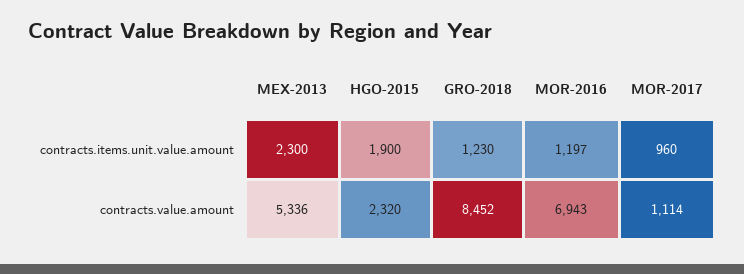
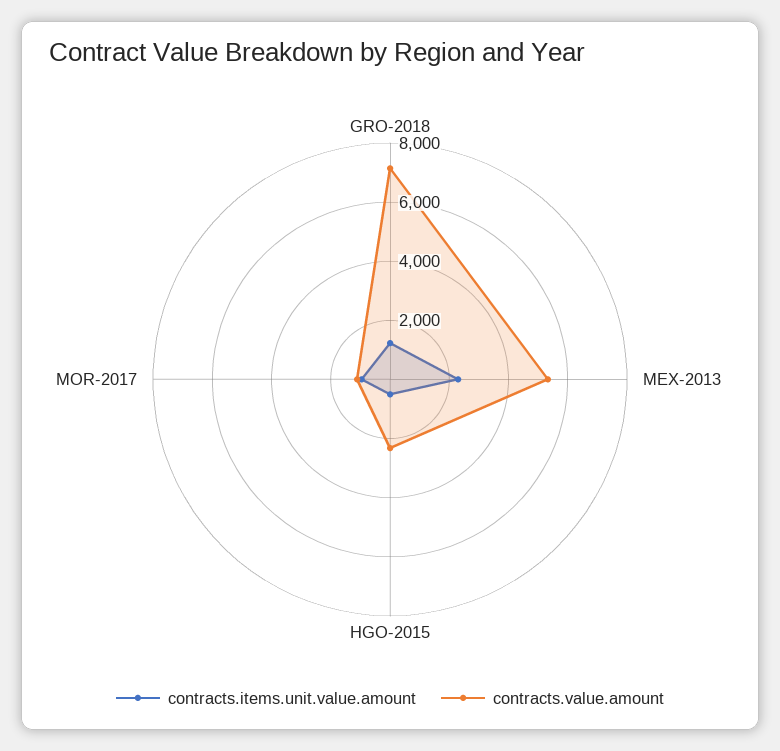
contracts.items.unit.value.amount, HGO-2015: 1900 -> 500
contracts.items.unit.value.amount, MOR-2016: 1197 -> none
contracts.value.amount, GRO-2018: 8452 -> 7000
contracts.value.amount, MOR-2016: 6943 -> none

